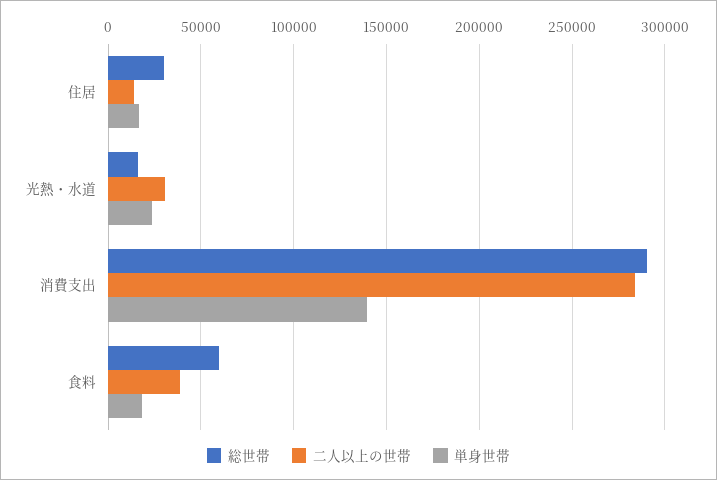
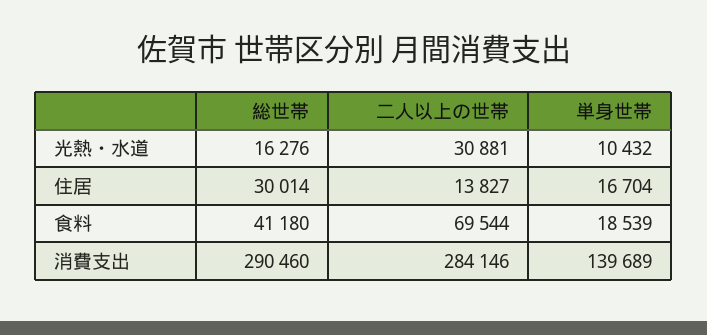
単身世帯, 光熱・水道: 25000 -> 10432
総世帯, 食料: 60000 -> 41180
二人以上の世帯, 食料: 40000 -> 69544

